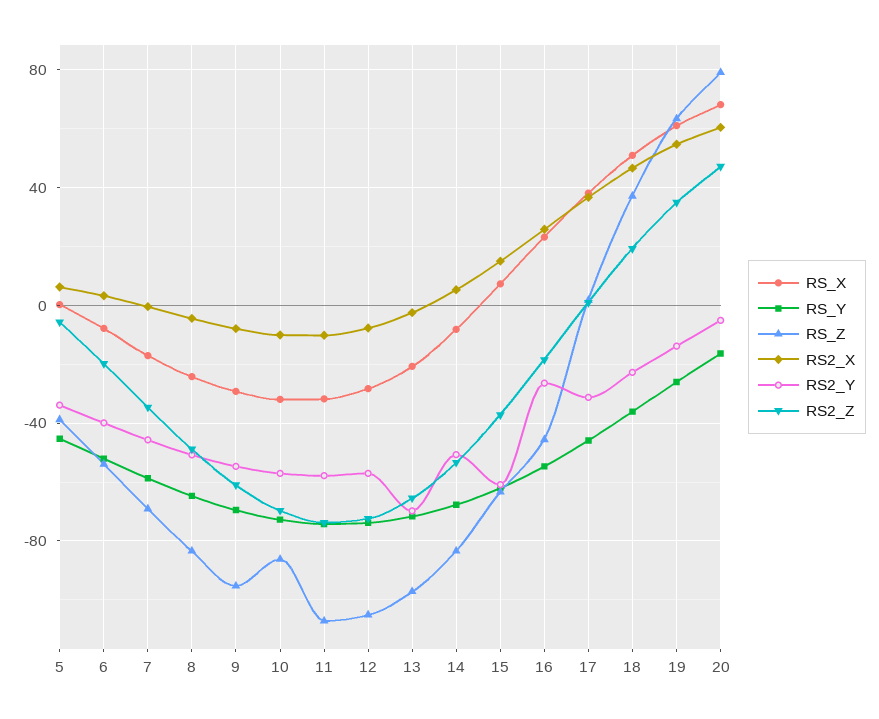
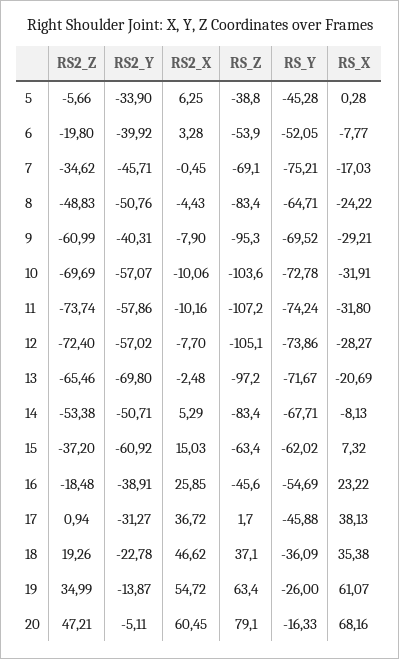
RS_Y, 7: -60 -> -75.21
RS2_Y, 9: -55 -> -40.31
RS_Z, 10: -85 -> -103.6
RS2_Y, 16: -25 -> -38.91
RS_X, 18: 50 -> 35.38

